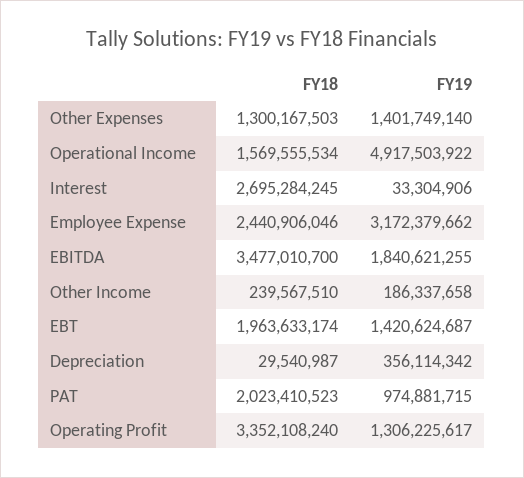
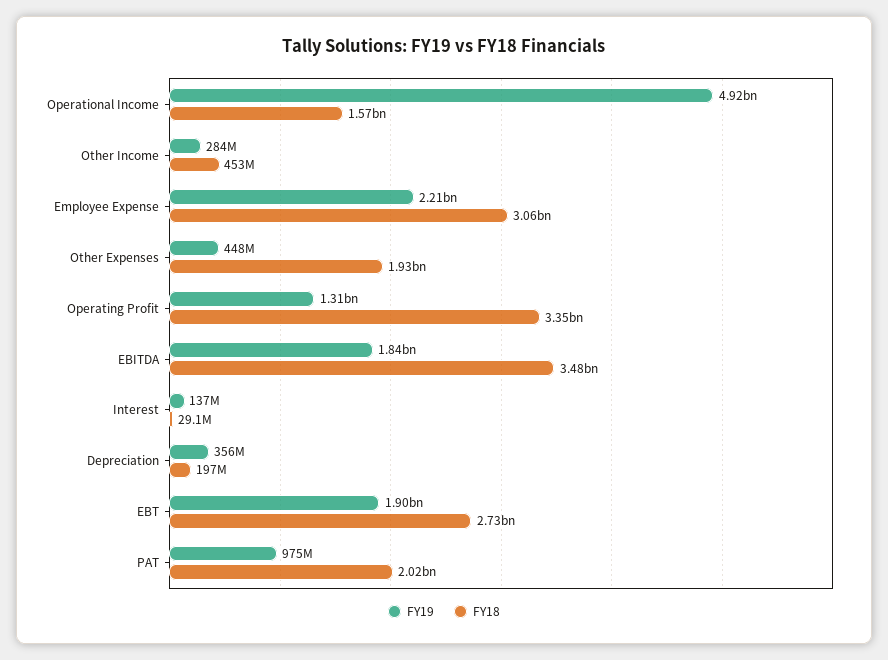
FY18, Other Expenses: 1300167503 -> 1930000000
FY19, Other Expenses: 1401749140 -> 448000000
FY18, Interest: 2695284245 -> 29100000
FY19, Interest: 33304906 -> 137000000
FY18, Employee Expense: 2440906046 -> 3060000000
FY19, Employee Expense: 3172379662 -> 2210000000
FY18, Other Income: 239567510 -> 453000000
FY19, Other Income: 186337658 -> 284000000
FY18, EBT: 1963633174 -> 2730000000
FY19, EBT: 1420624687 -> 1900000000
FY18, Depreciation: 29540987 -> 197000000

